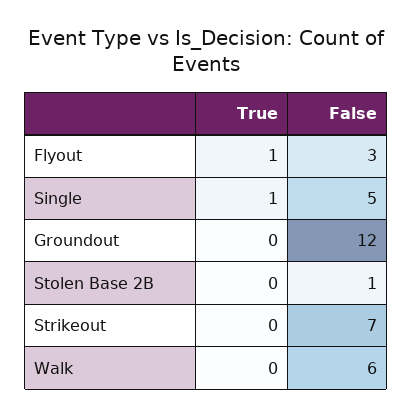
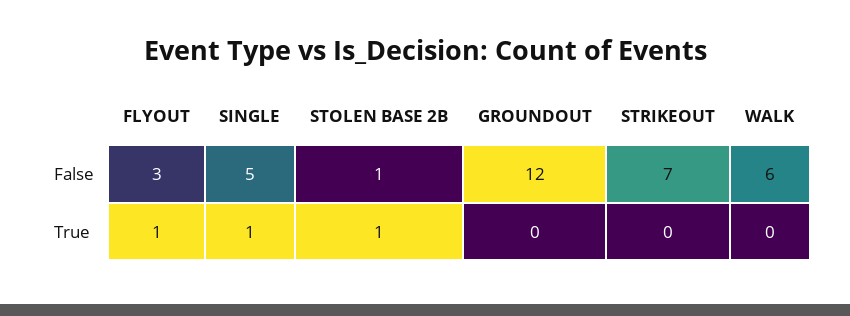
True, Stolen Base 2B: 0 -> 1

